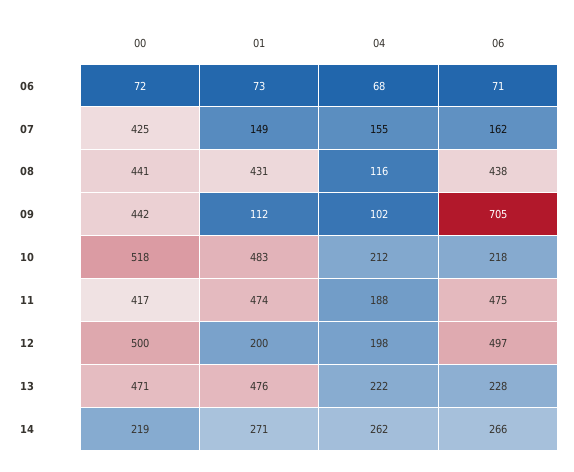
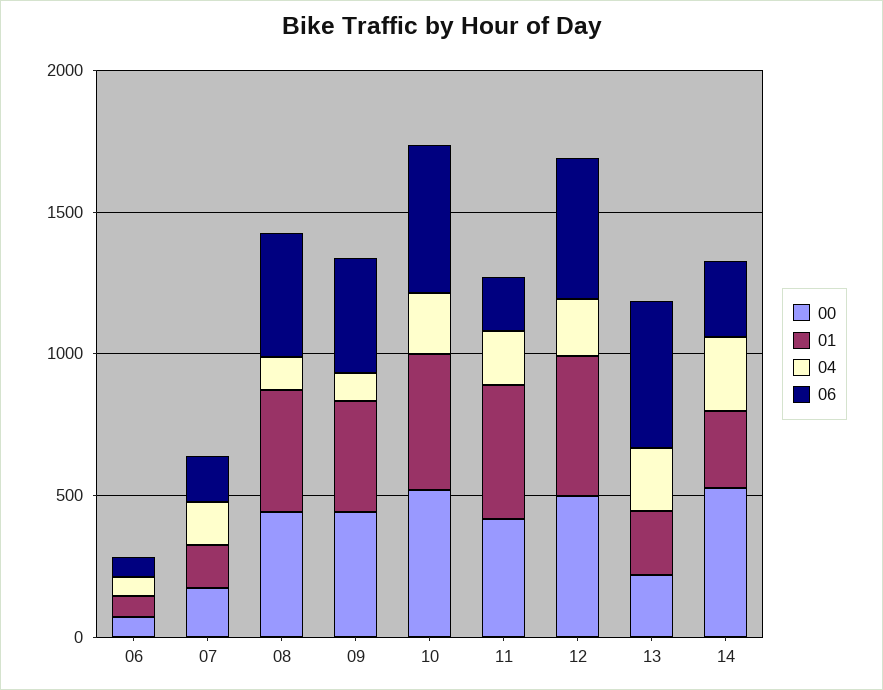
00, 07: 425 -> 200
01, 09: 112 -> 400
06, 09: 705 -> 400
06, 10: 218 -> 500
06, 11: 475 -> 200
01, 12: 200 -> 500
00, 13: 471 -> 200
01, 13: 476 -> 200
06, 13: 228 -> 500
00, 14: 219 -> 500

